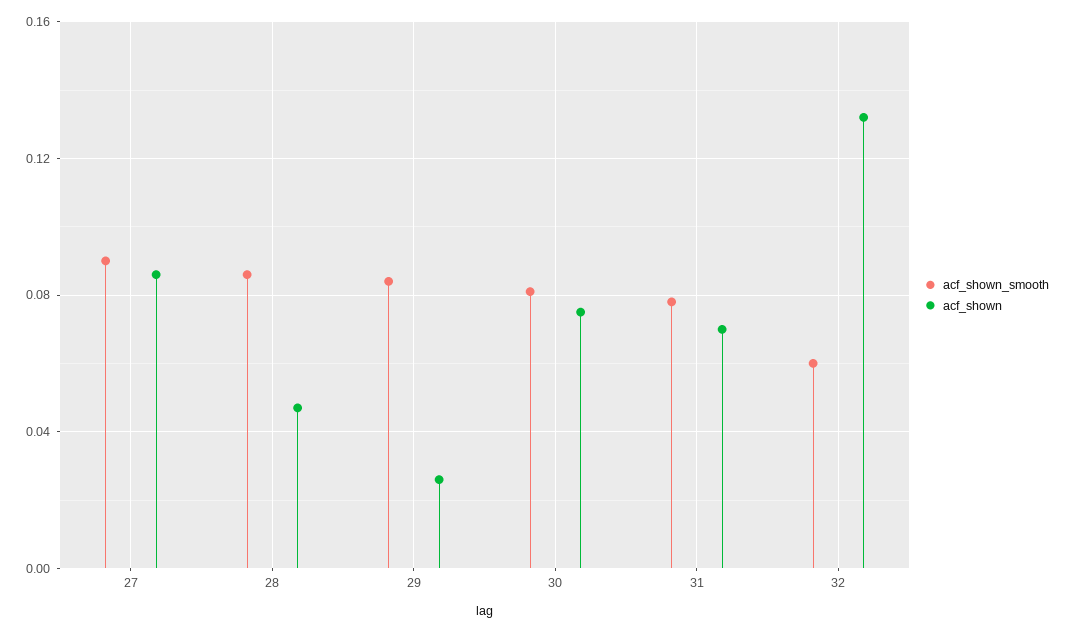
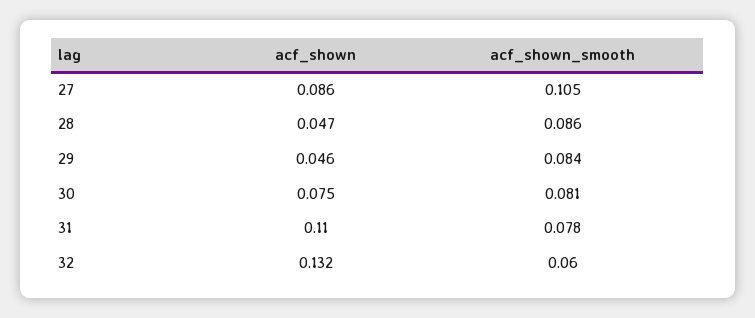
acf_shown_smooth, 27: 0.09 -> 0.105
acf_shown, 29: 0.025 -> 0.046
acf_shown, 31: 0.07 -> 0.11

